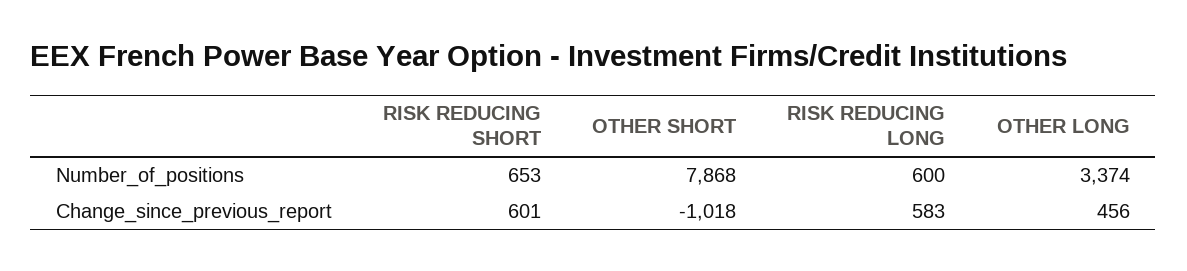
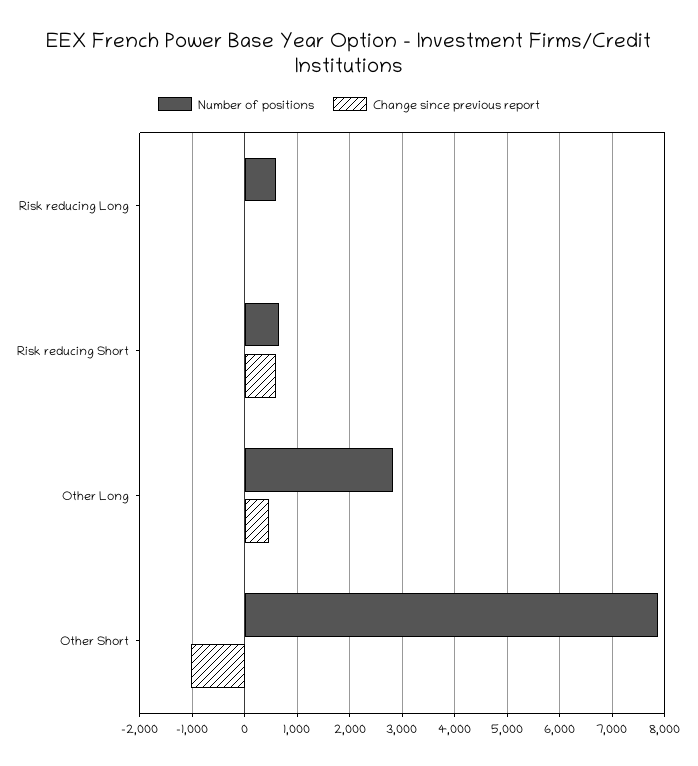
Number_of_positions, OTHER LONG: 3374 -> 2800
Change_since_previous_report, RISK REDUCING LONG: 583 -> 0

